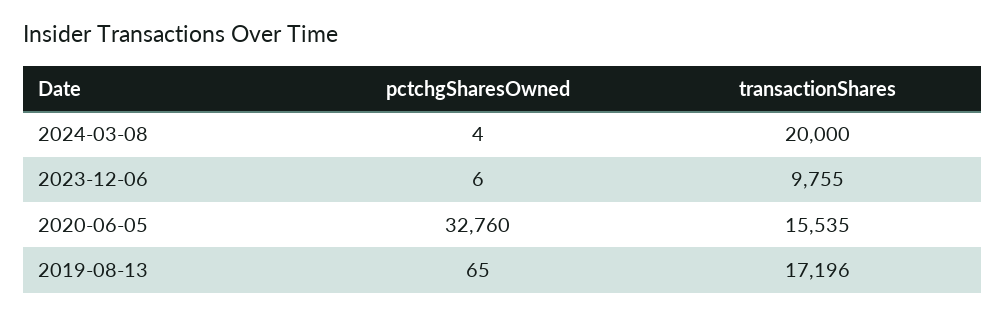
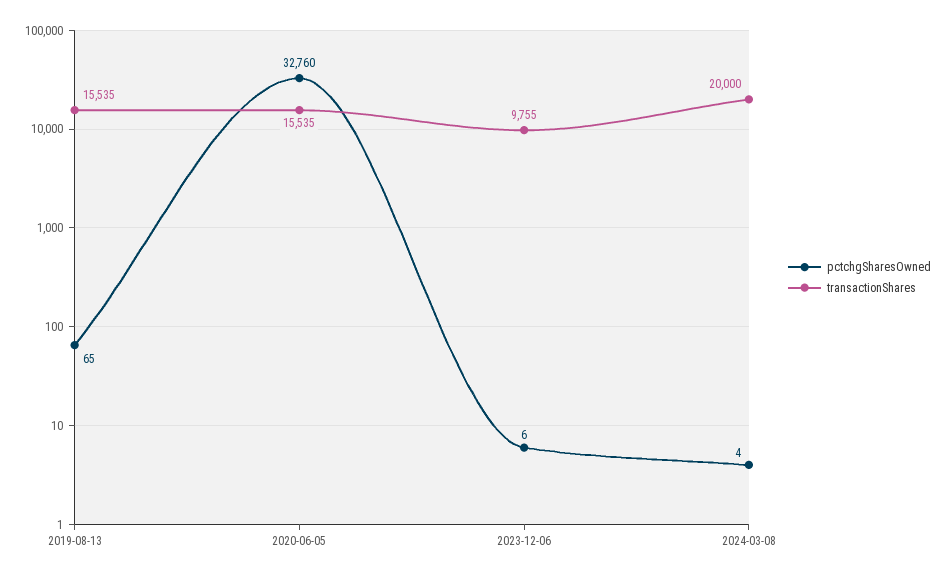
transactionShares, 2019-08-13: 17196 -> 15535

